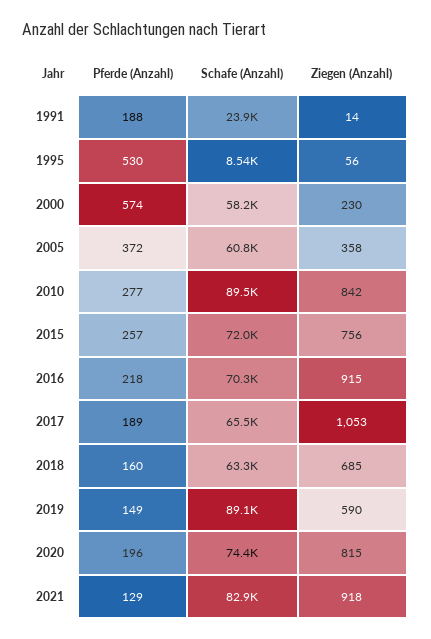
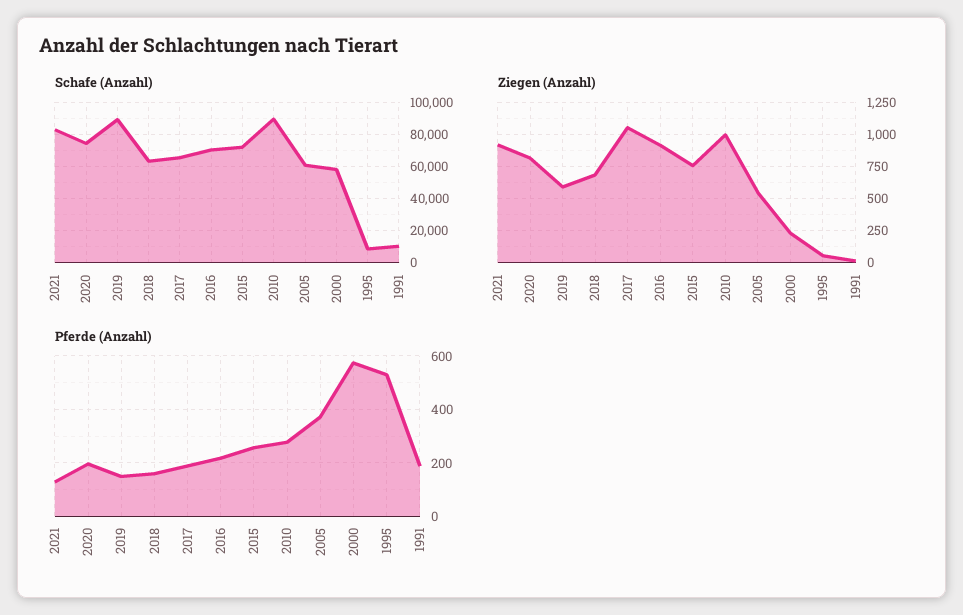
Schafe (Anzahl), 1991: 23900 -> 10000
Ziegen (Anzahl), 2005: 358 -> 550
Ziegen (Anzahl), 2010: 842 -> 1000

